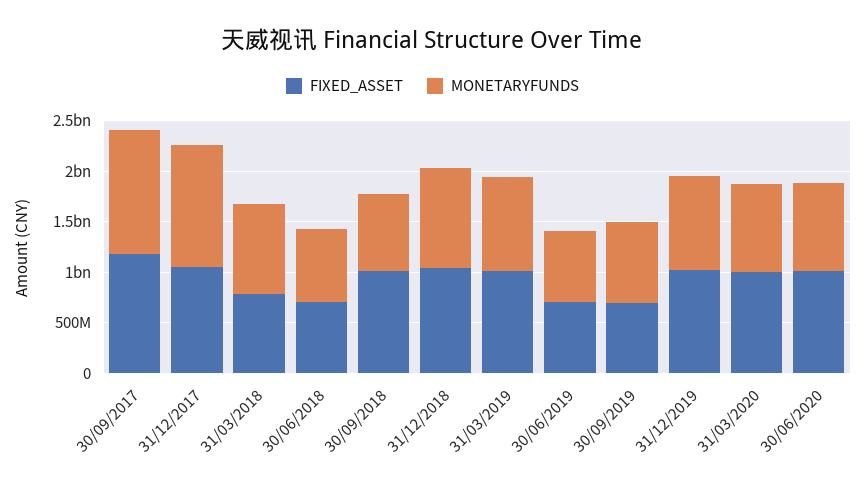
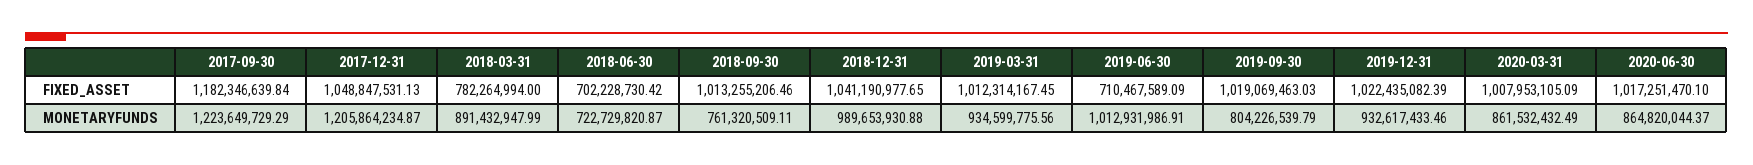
MONETARYFUNDS, 30/06/2019: 700000000 -> 1012931986.91
FIXED_ASSET, 30/09/2019: 700000000 -> 1019069463.03

